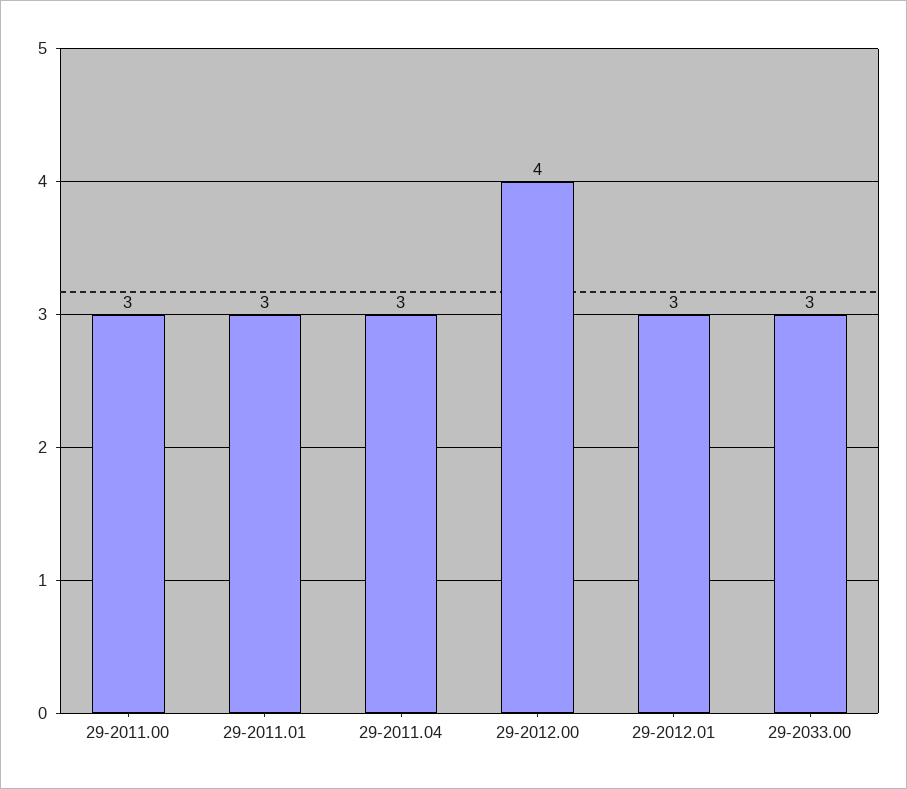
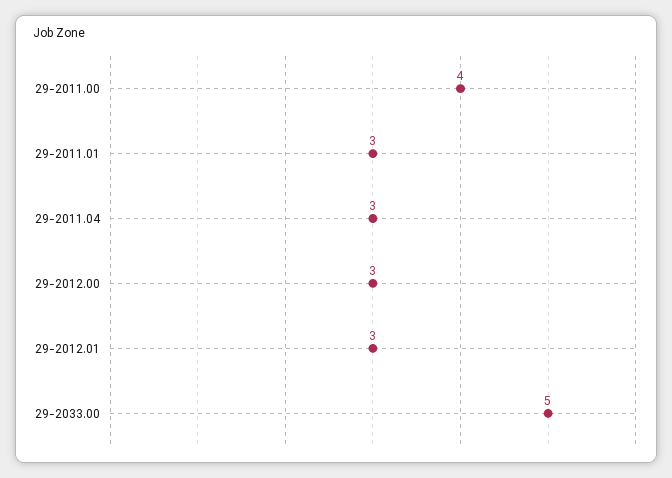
29-2011.00: 3 -> 4
29-2012.00: 4 -> 3
29-2033.00: 3 -> 5

